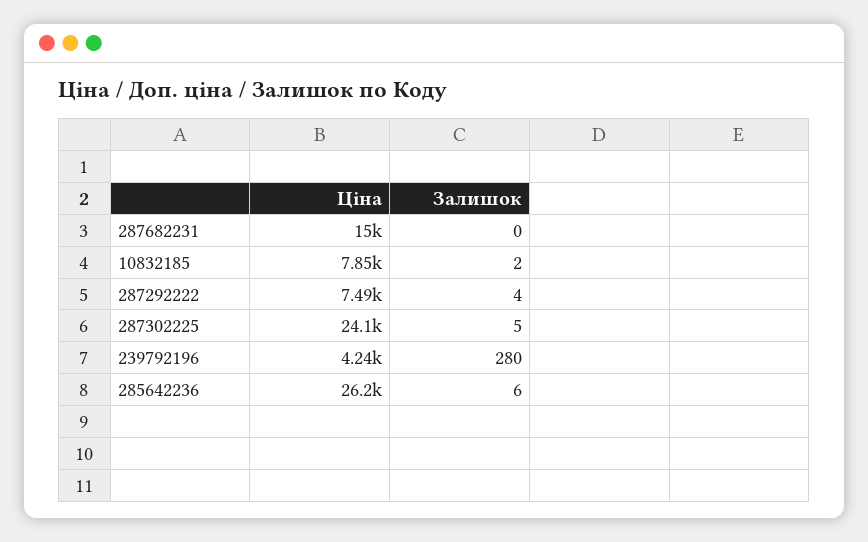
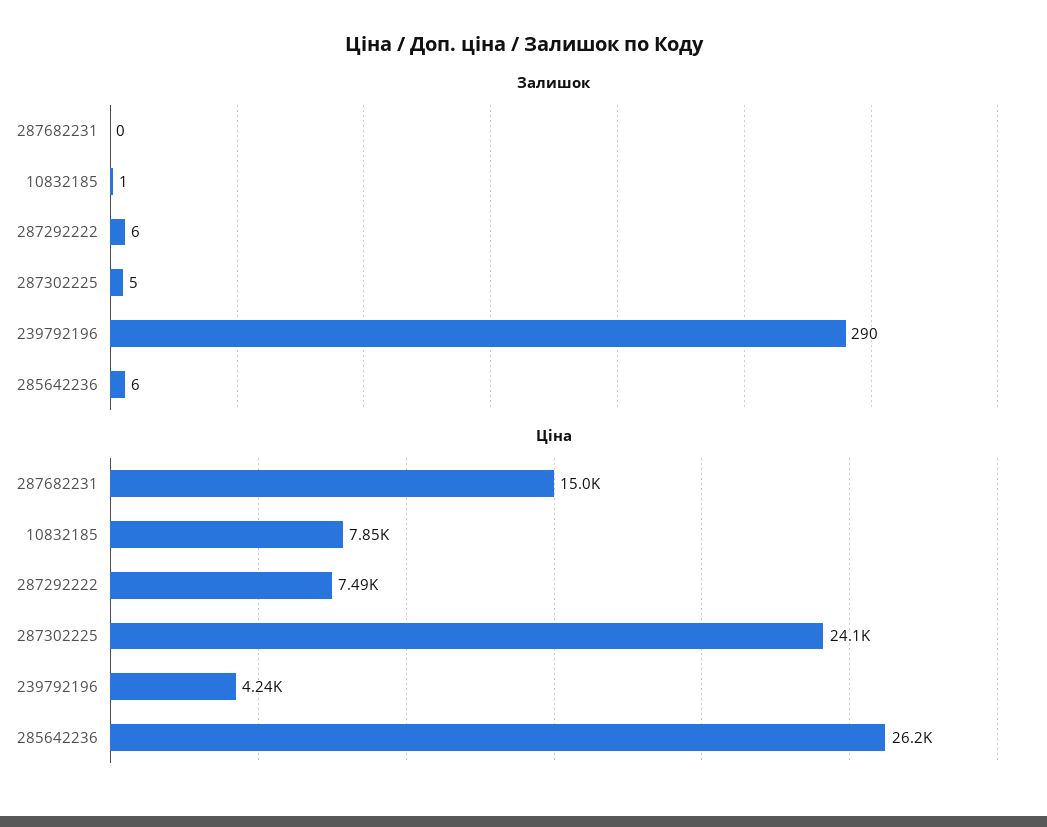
Залишок, 10832185: 2 -> 1
Залишок, 287292222: 4 -> 6
Залишок, 239792196: 280 -> 290

